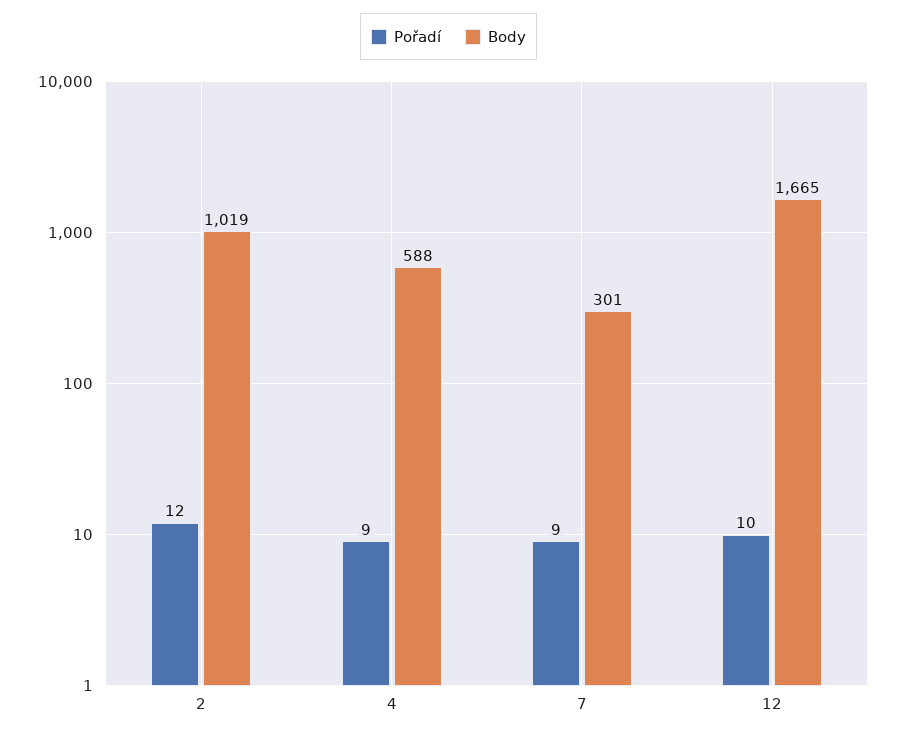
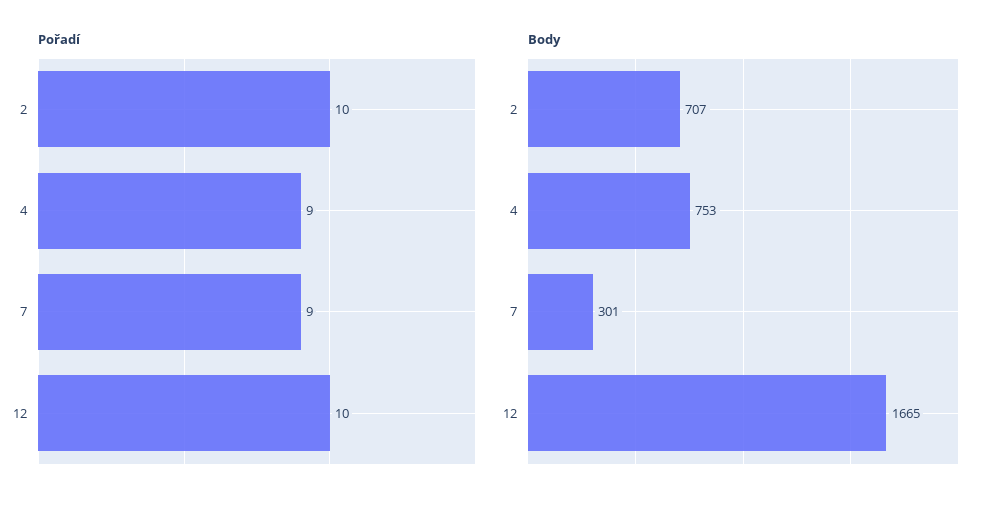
Pořadí, 2: 12 -> 10
Body, 2: 1019 -> 707
Body, 4: 588 -> 753

